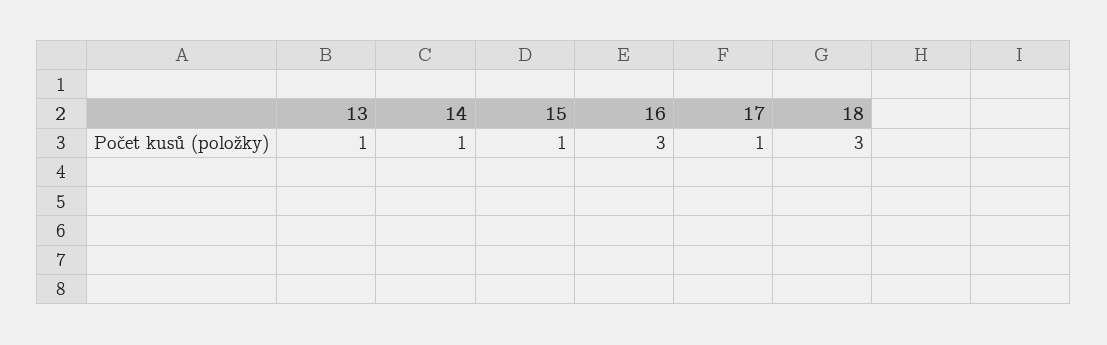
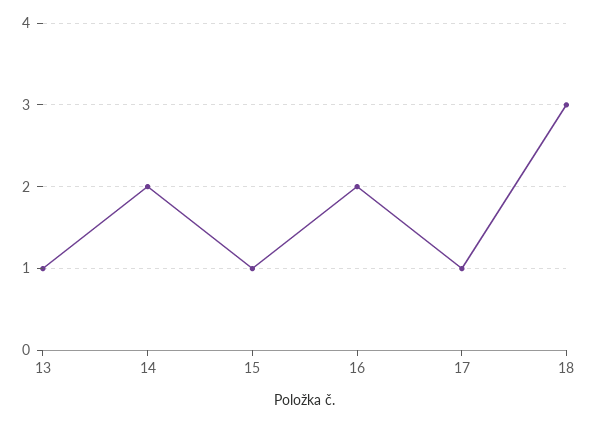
14: 1 -> 2
16: 3 -> 2

